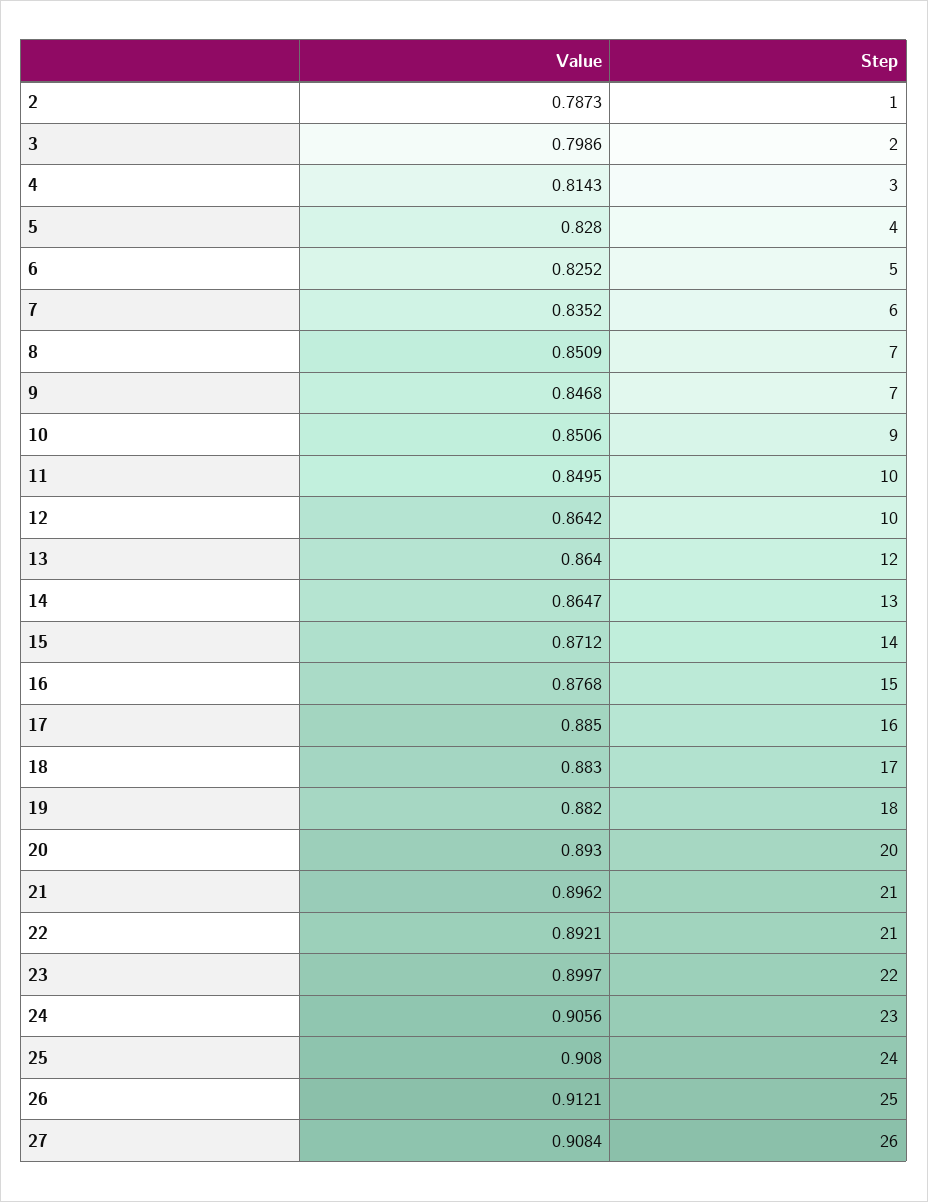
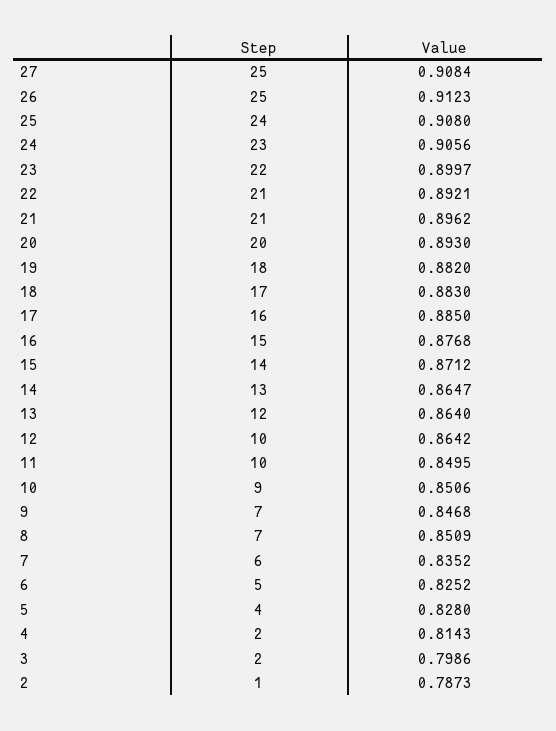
Step, 4: 3 -> 2
Value, 26: 0.9121 -> 0.9123
Step, 27: 26 -> 25

